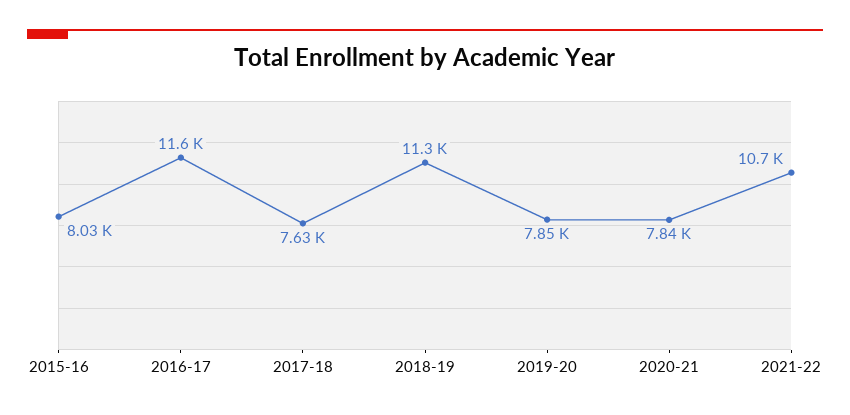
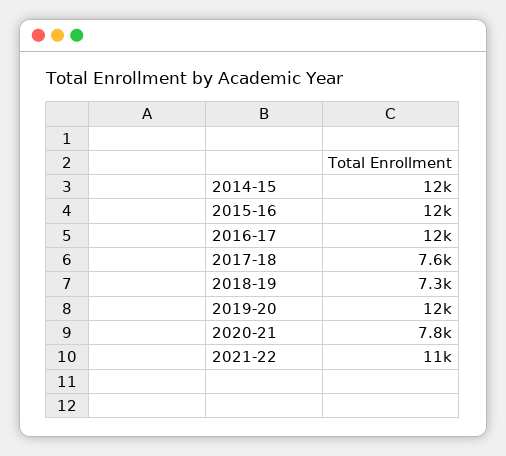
2015-16: 8030 -> 12000
2018-19: 11300 -> 7300
2019-20: 7850 -> 12000
2014-15: none -> 12000

